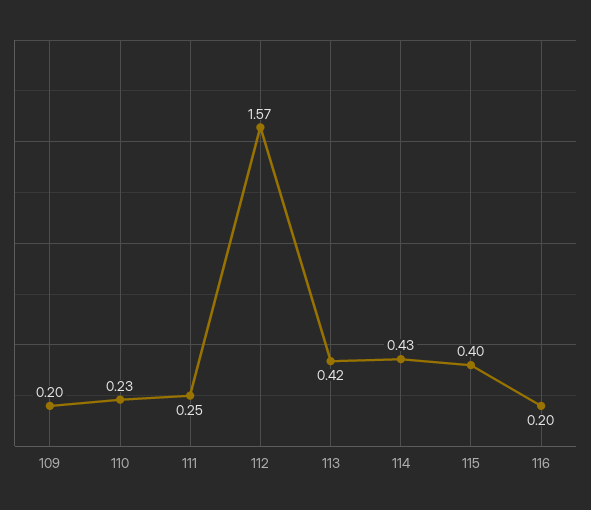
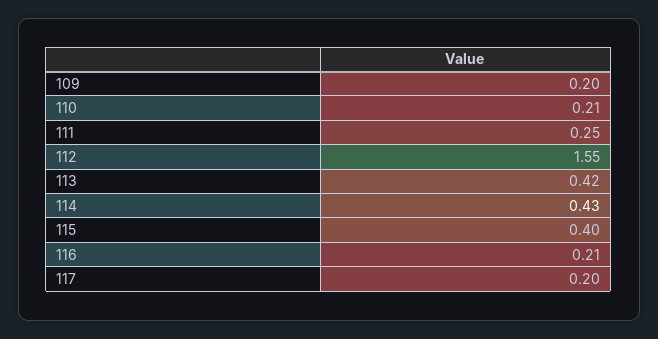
110: 0.23 -> 0.21
112: 1.57 -> 1.55
116: 0.2 -> 0.21
117: none -> 0.2

